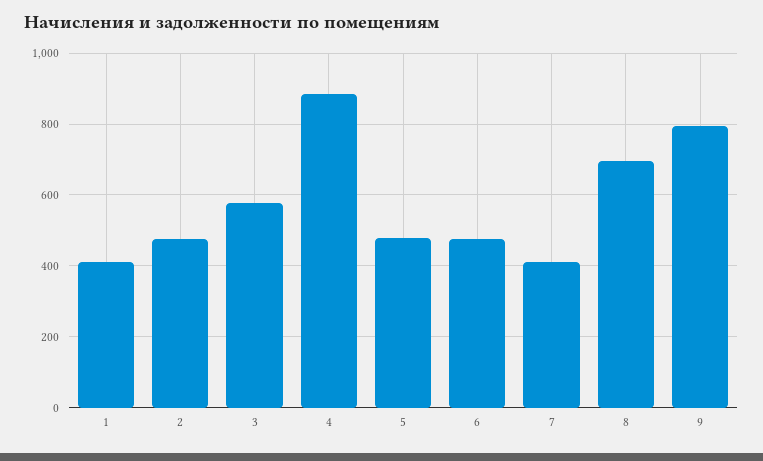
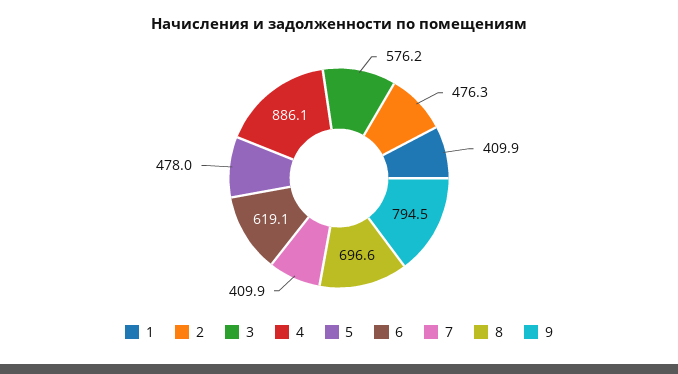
6: 480 -> 619.1

